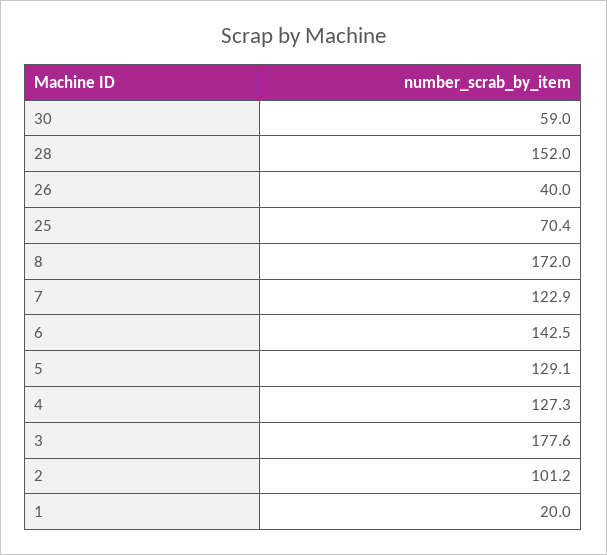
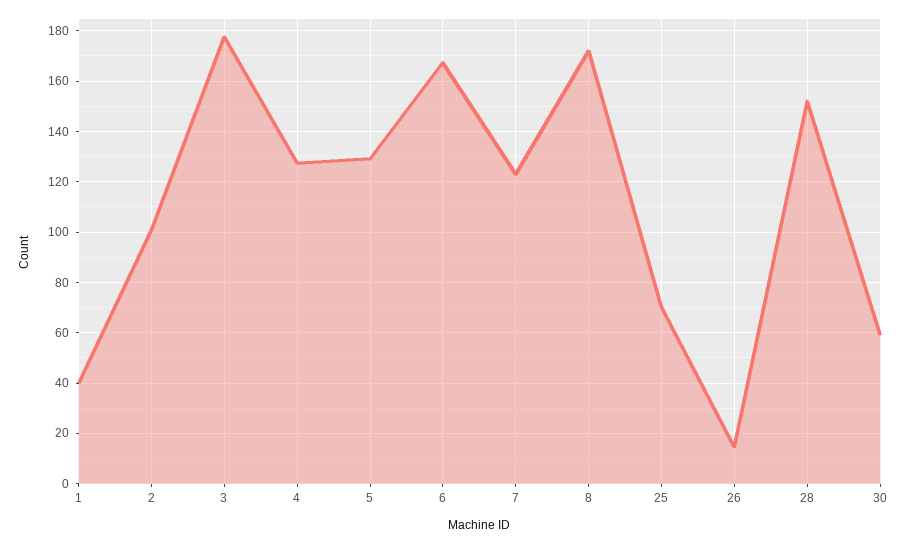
26: 40 -> 15
6: 142.5 -> 167.5
1: 20 -> 40

